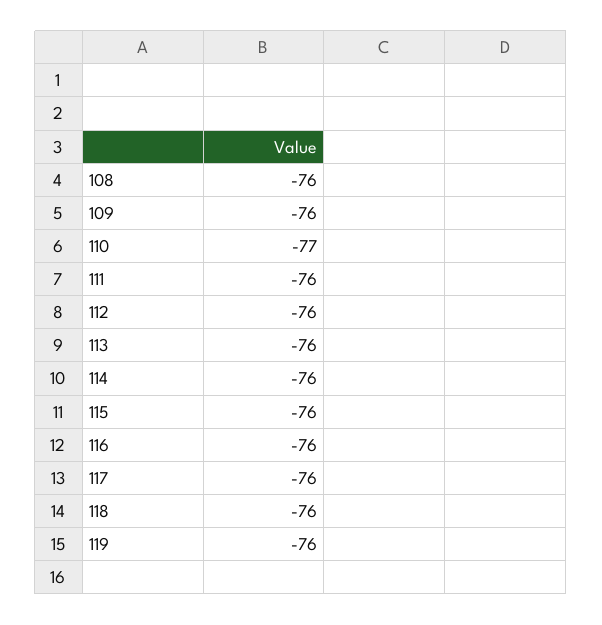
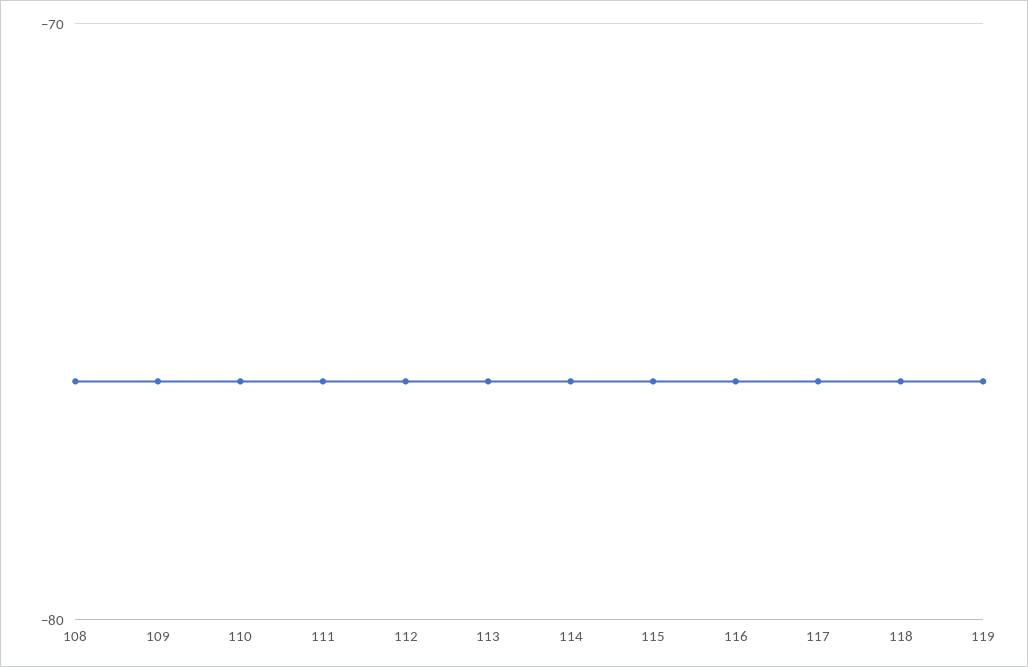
110: -77 -> -76

